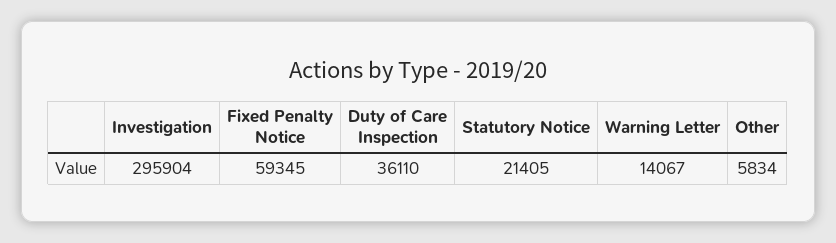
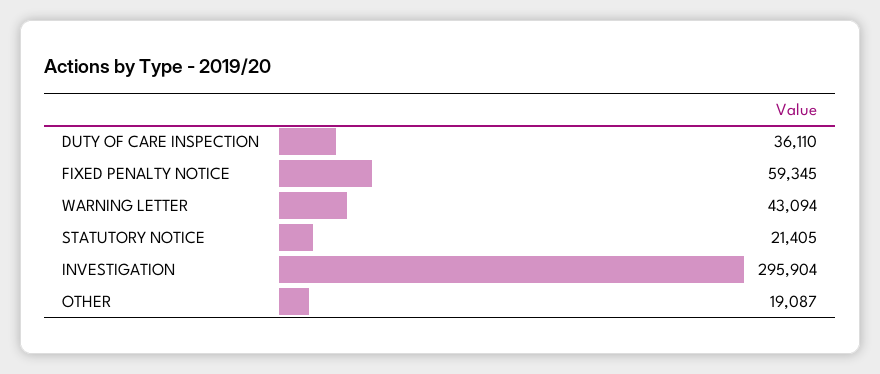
Warning Letter: 14067 -> 43094
Other: 5834 -> 19087

